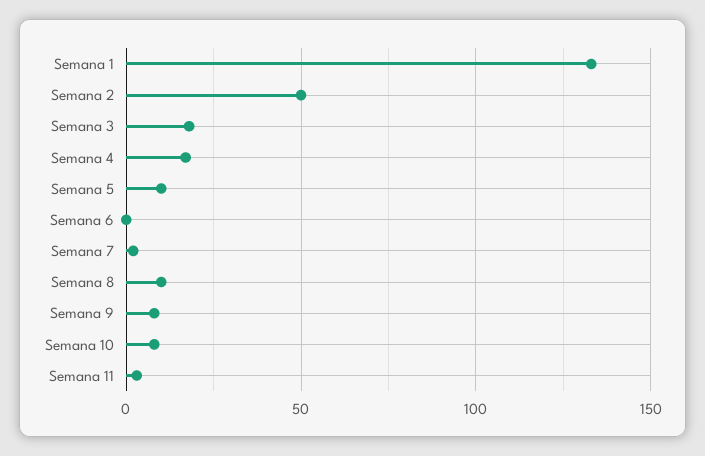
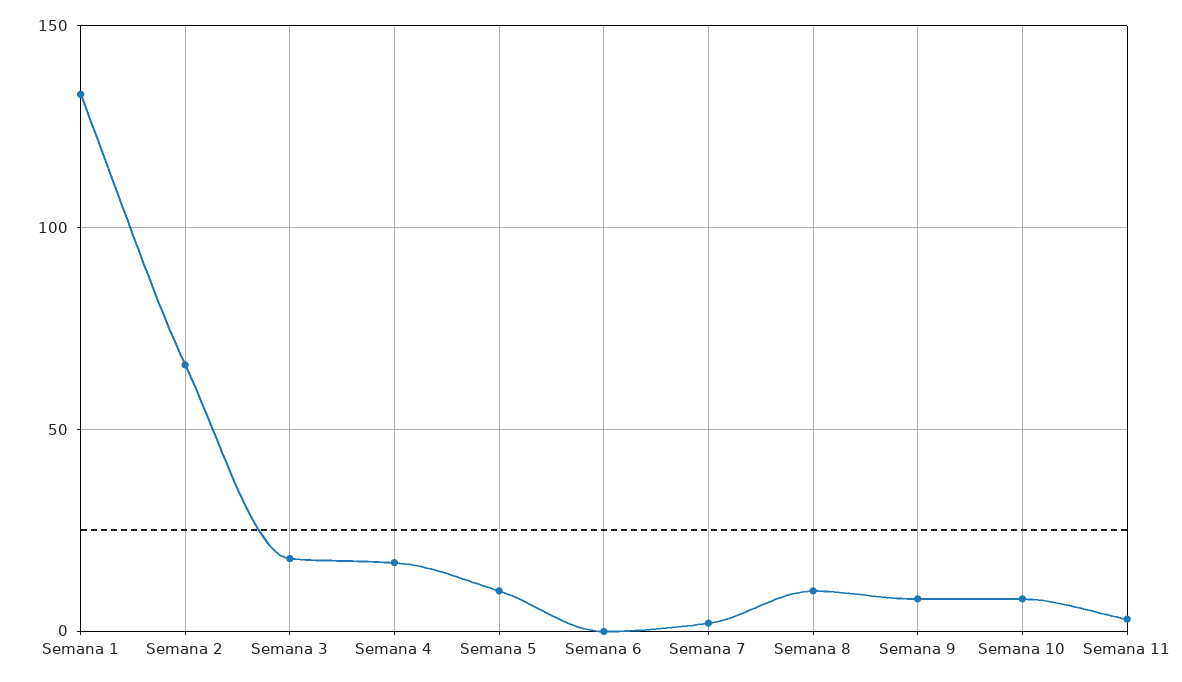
Semana 2: 50 -> 65

